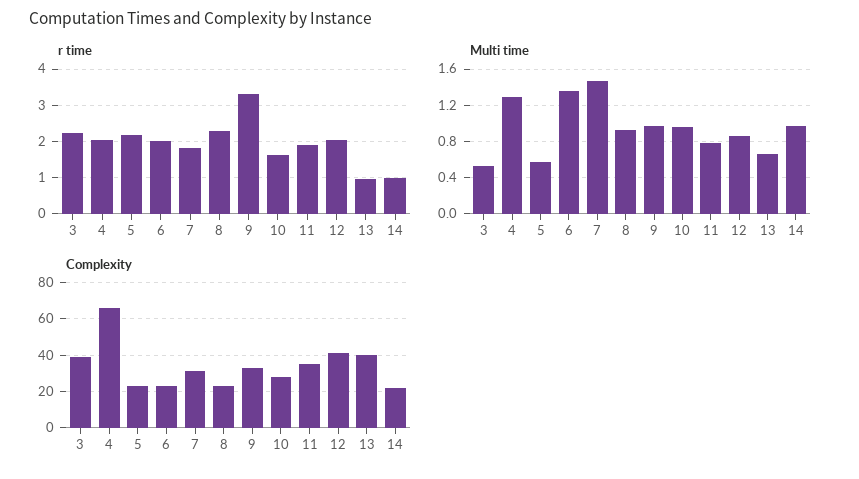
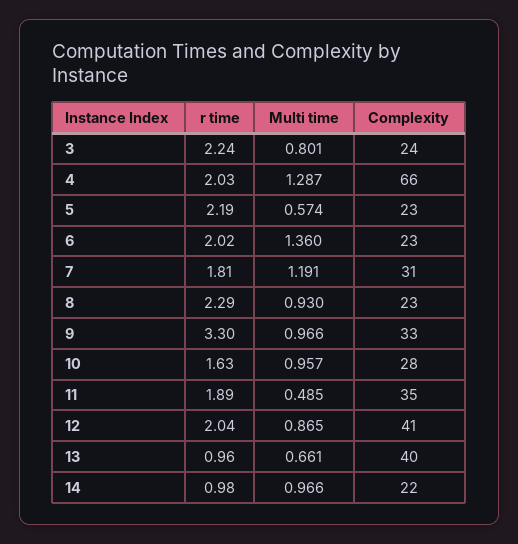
Multi time, 3: 0.5 -> 0.801
Multi time, 7: 1.5 -> 1.191
Multi time, 11: 0.8 -> 0.485
Complexity, 3: 40 -> 24

